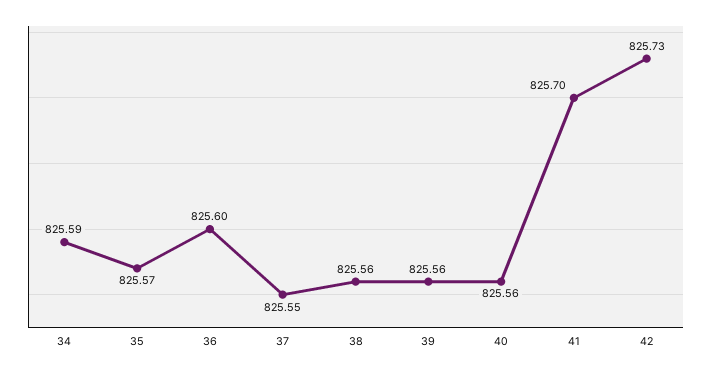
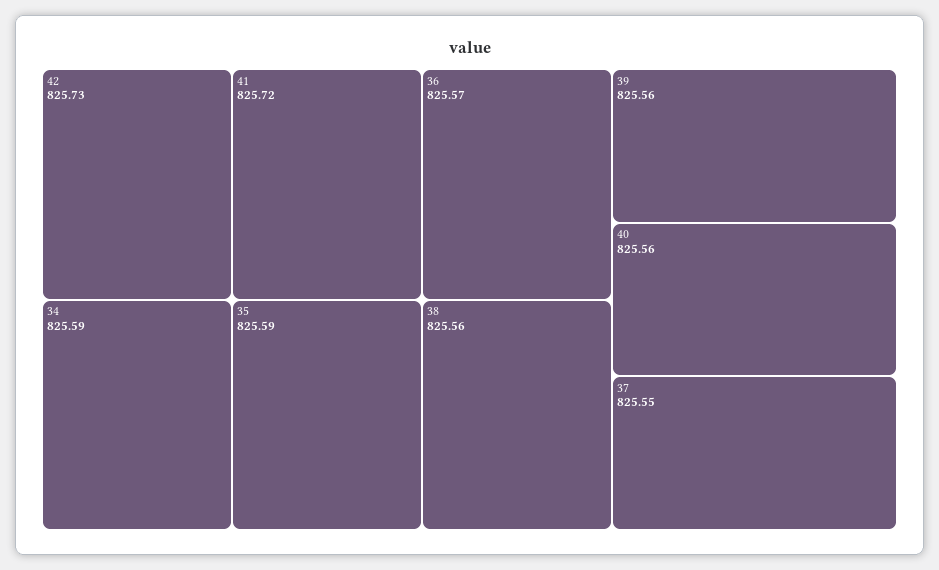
35: 825.57 -> 825.59
36: 825.6 -> 825.57
41: 825.7 -> 825.72

